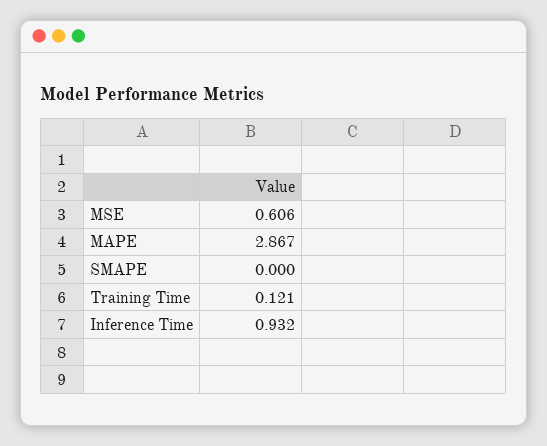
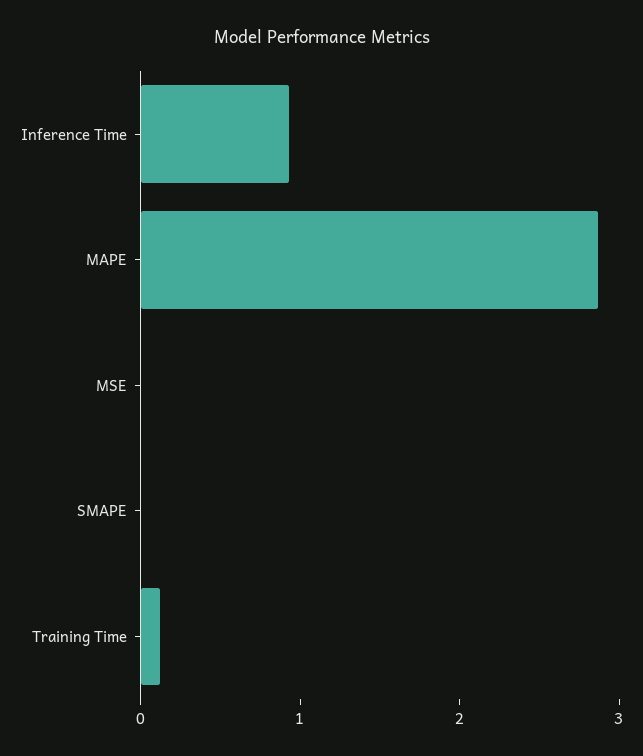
MSE: 0.606 -> 0

